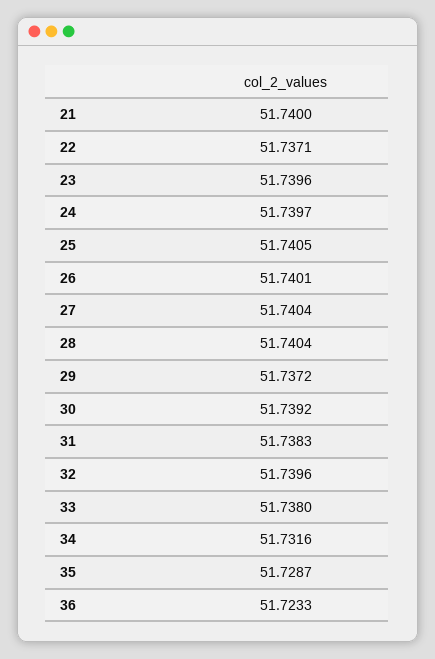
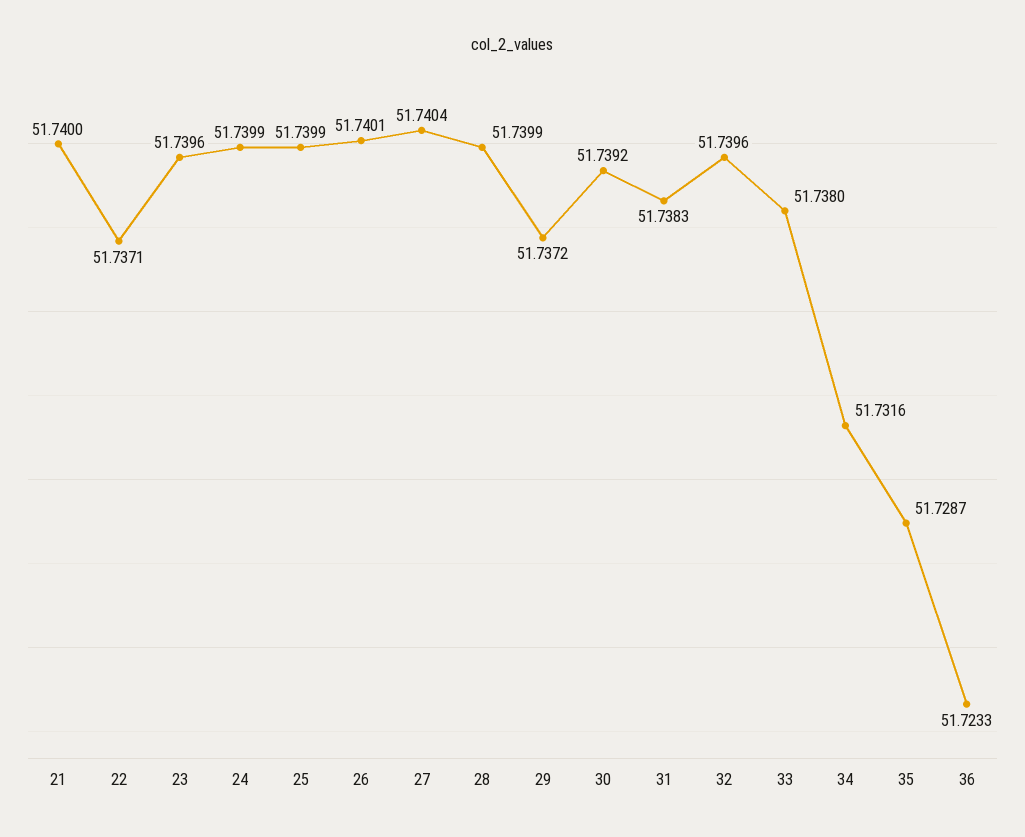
24: 51.7397 -> 51.7399
25: 51.7405 -> 51.7399
28: 51.7404 -> 51.7399

